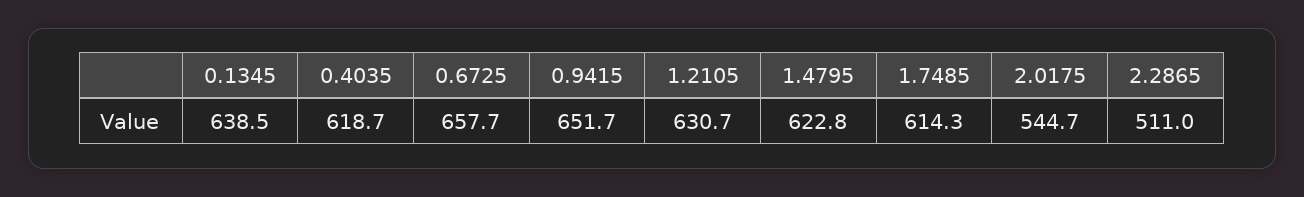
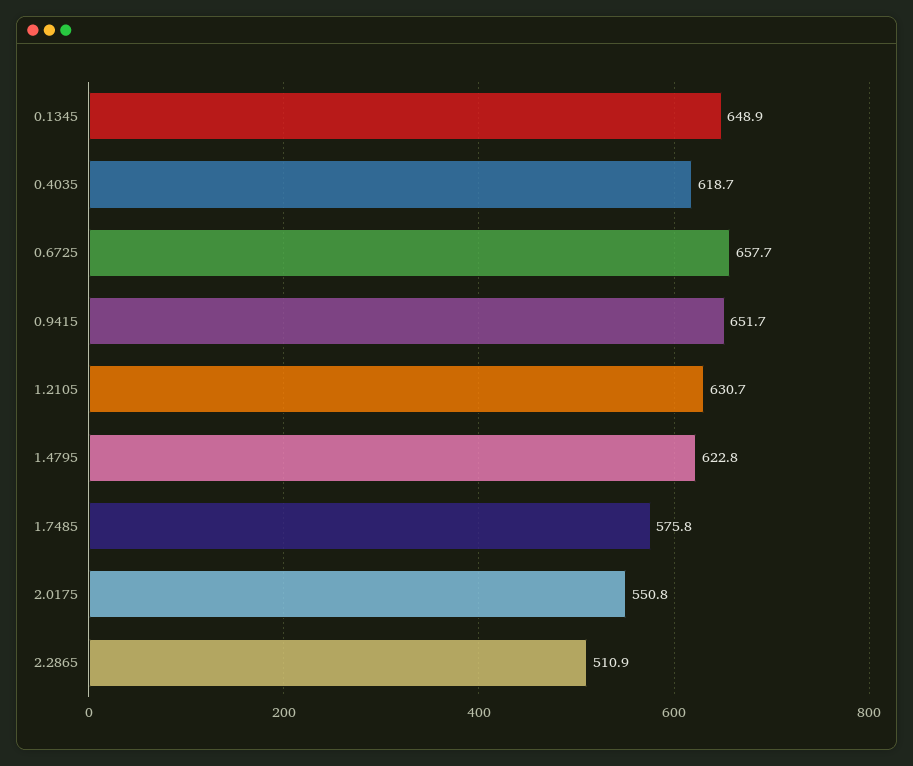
0.1345: 638.5 -> 648.9
1.7485: 614.3 -> 575.8
2.0175: 544.7 -> 550.8
2.2865: 511 -> 510.9

